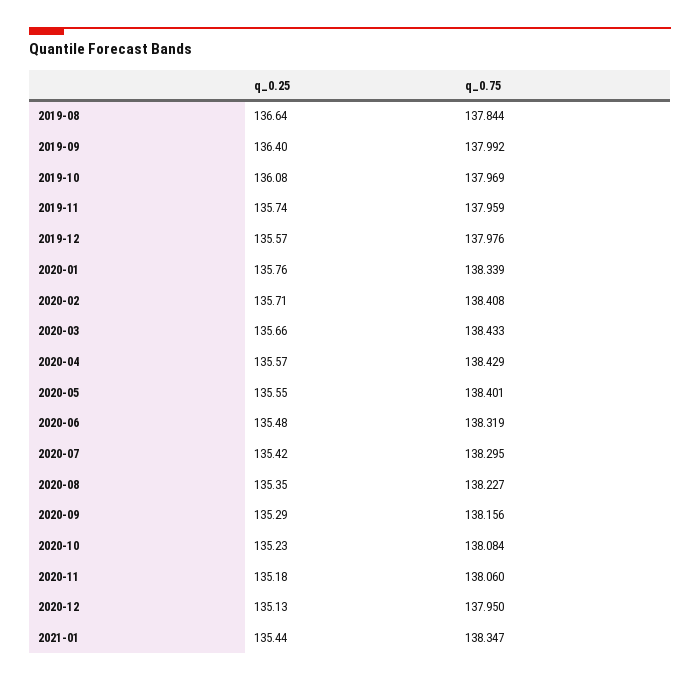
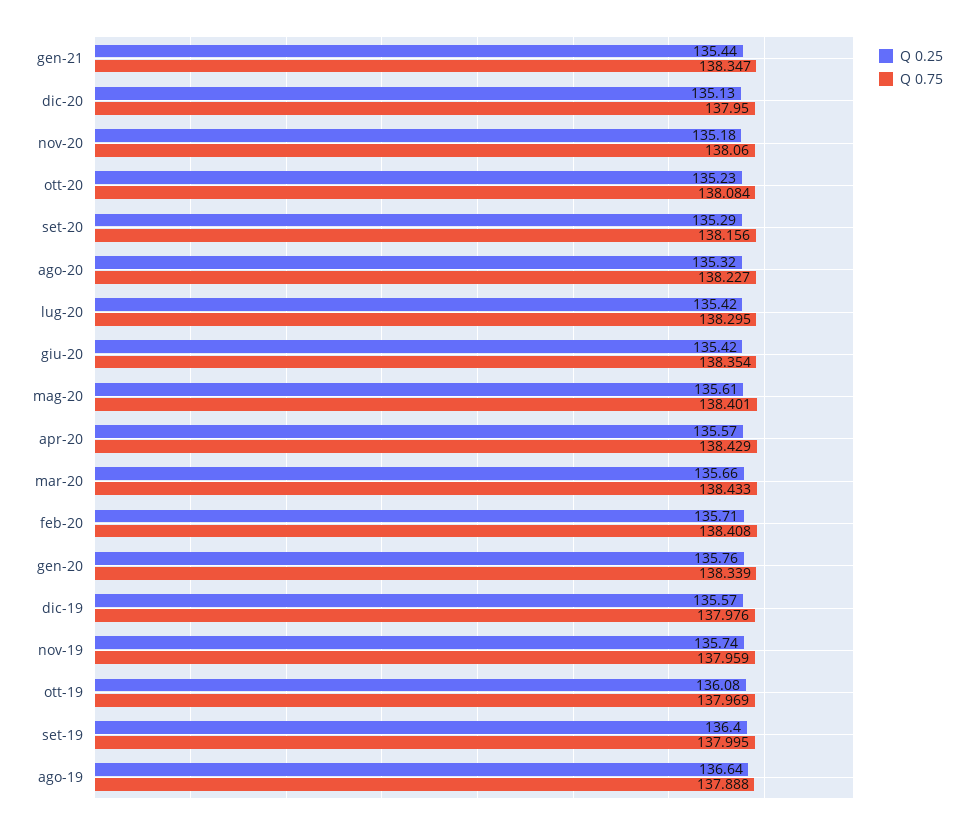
q_0.75, 2019-08: 137.844 -> 137.888
q_0.75, 2019-09: 137.992 -> 137.995
q_0.25, 2020-05: 135.55 -> 135.61
q_0.25, 2020-06: 135.48 -> 135.42
q_0.75, 2020-06: 138.319 -> 138.354
q_0.25, 2020-08: 135.35 -> 135.32

